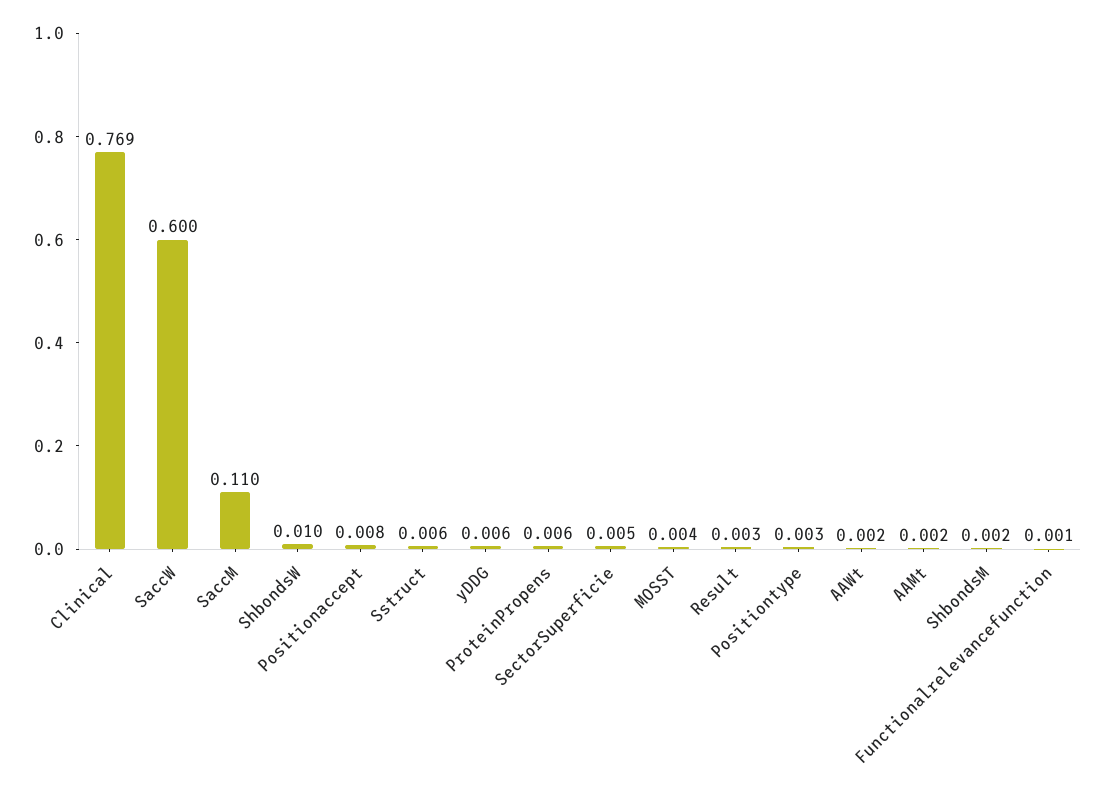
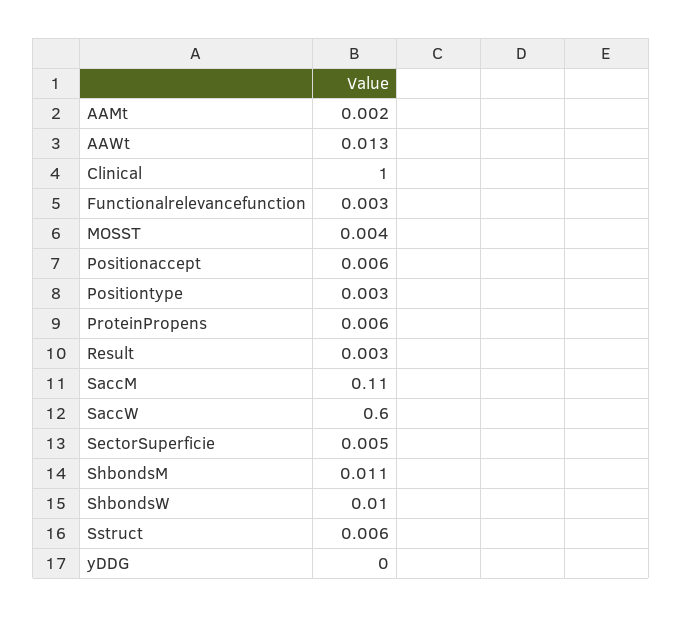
Clinical: 0.769 -> 1
Positionaccept: 0.008 -> 0.006
yDDG: 0.006 -> 0
AAWt: 0.002 -> 0.013
ShbondsM: 0.002 -> 0.011
Functionalrelevancefunction: 0.001 -> 0.003

